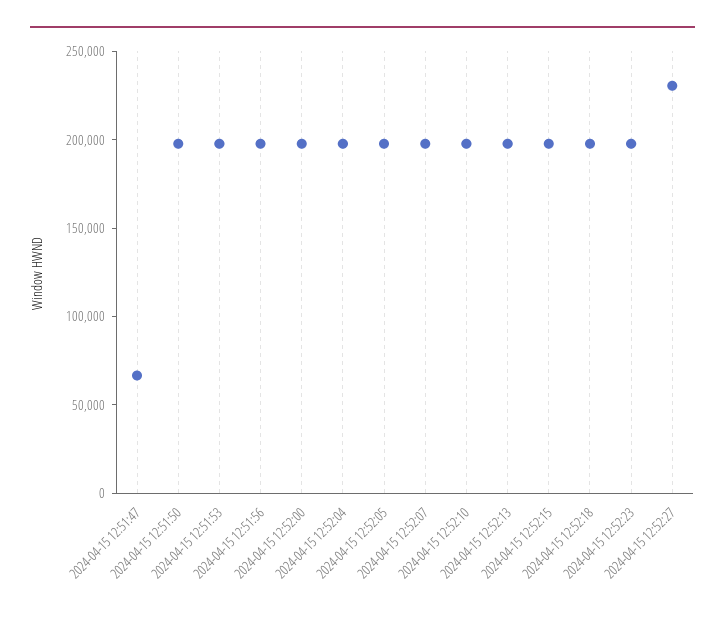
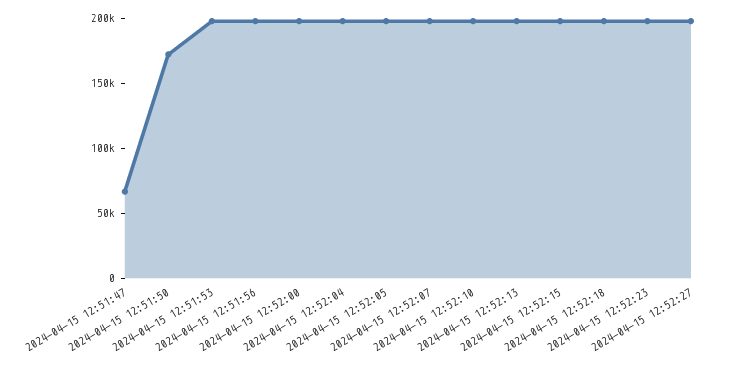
2024-04-15 12:51:50: 200000 -> 170000
2024-04-15 12:52:27: 230000 -> 200000

